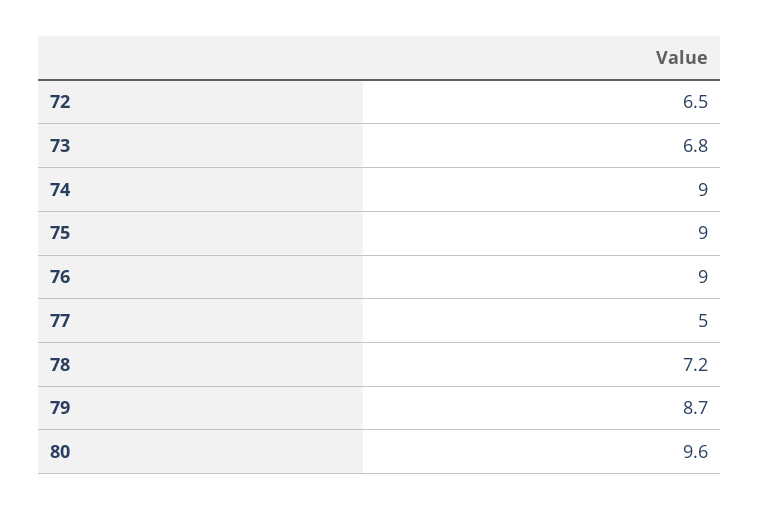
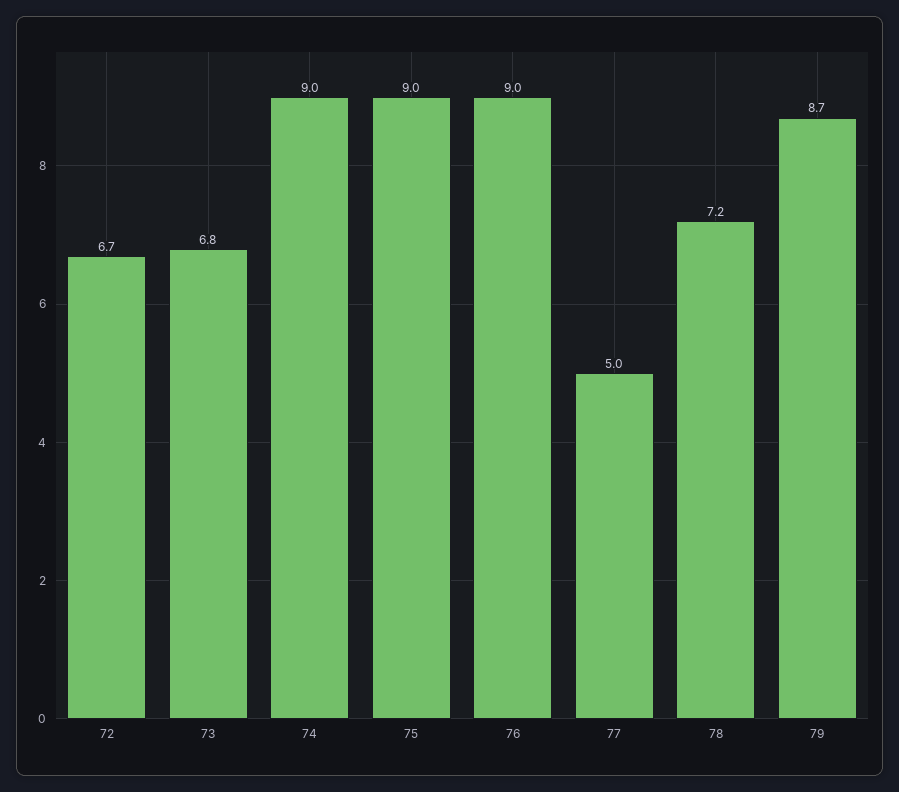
72: 6.5 -> 6.7
80: 9.6 -> none

